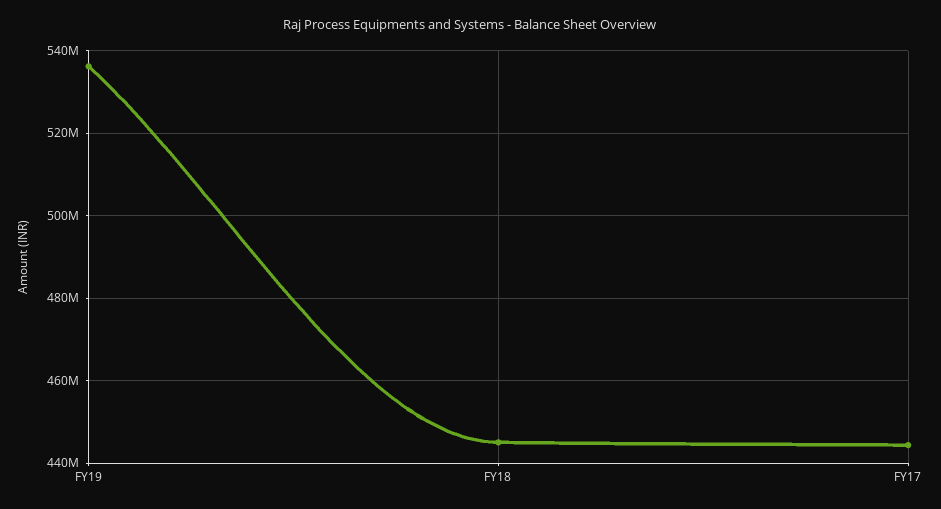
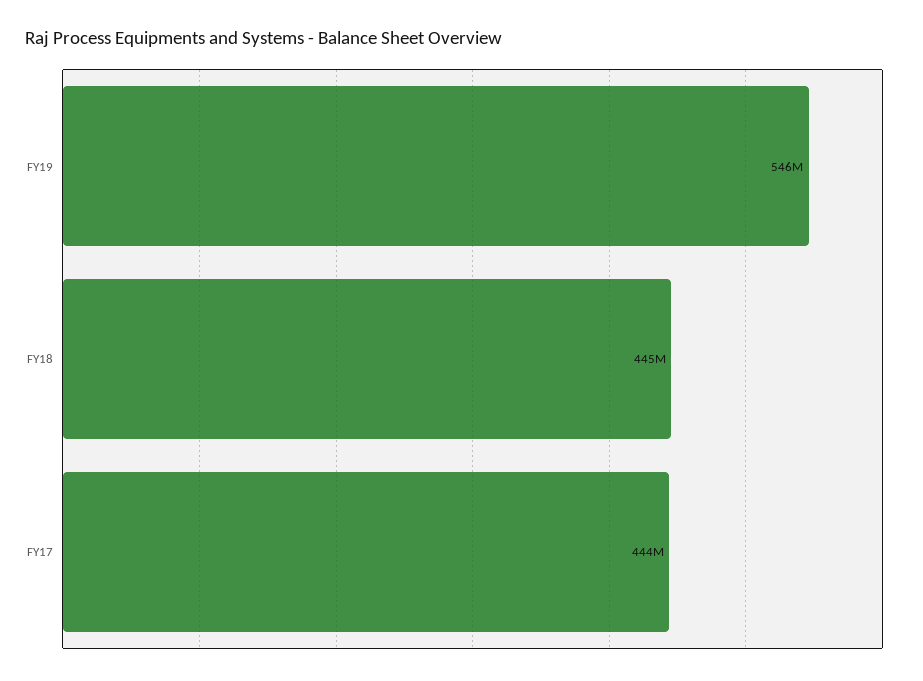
FY19: 536000000 -> 546000000

